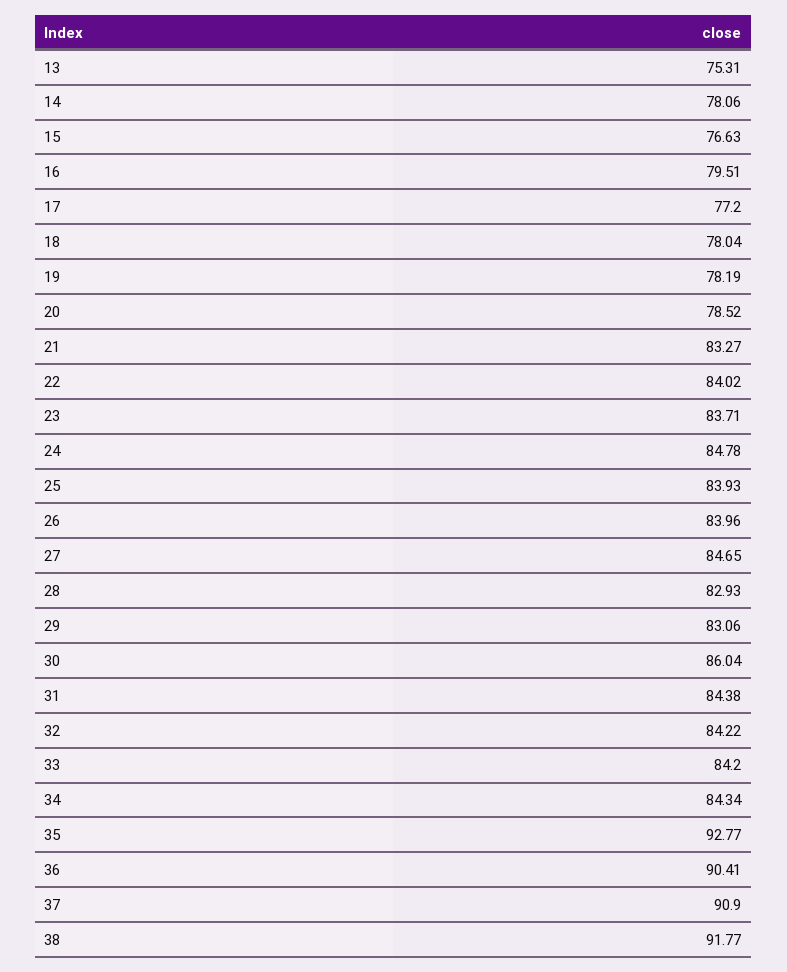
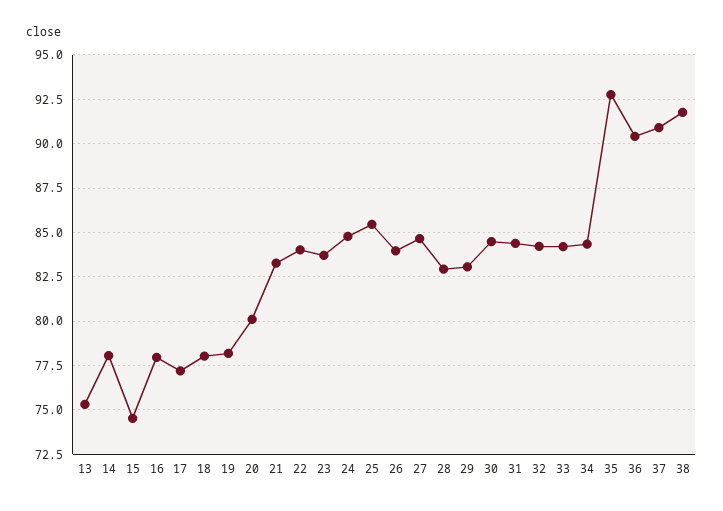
15: 76.63 -> 74.5
16: 79.51 -> 78
20: 78.52 -> 80
25: 83.93 -> 85.5
30: 86.04 -> 84.5

